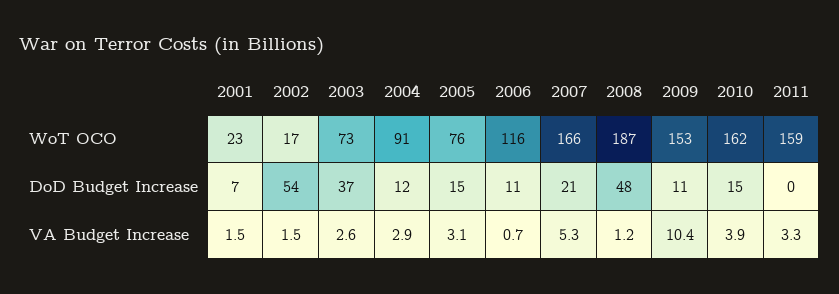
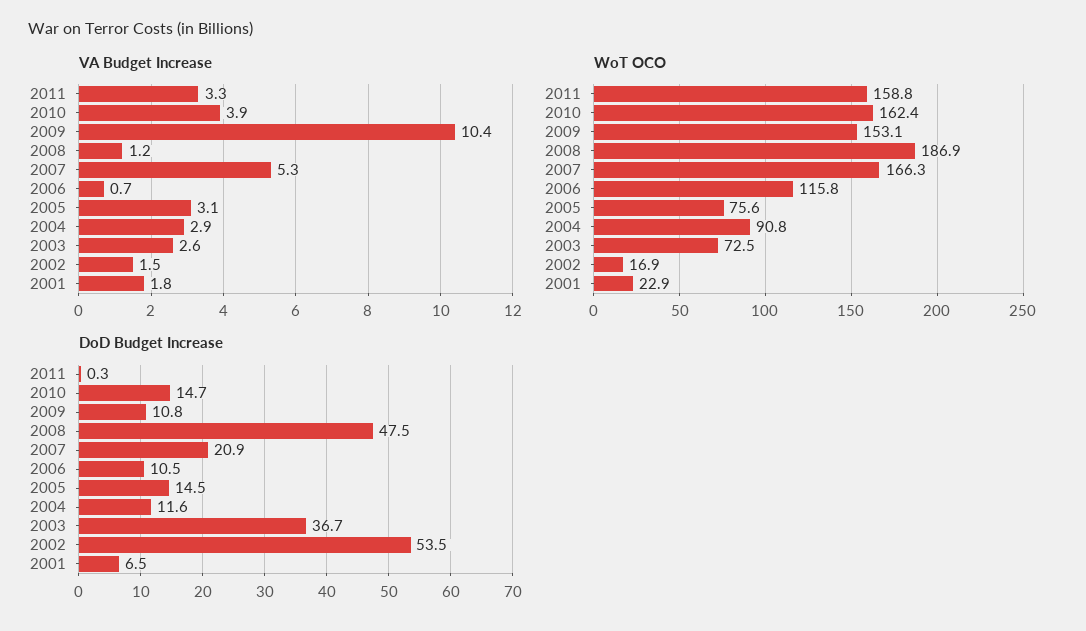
VA Budget Increase, 2001: 1.5 -> 1.8

